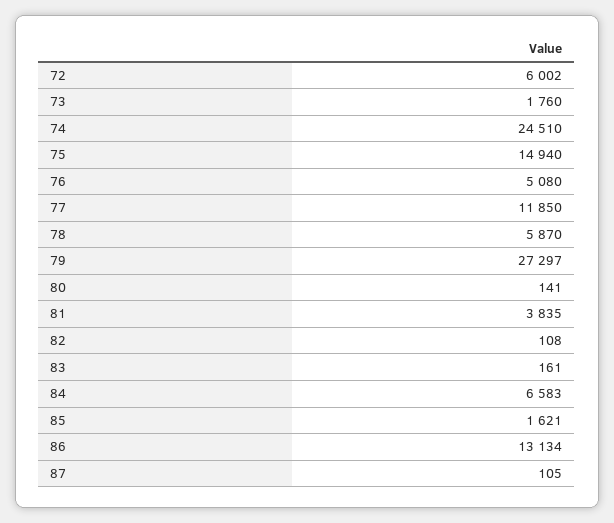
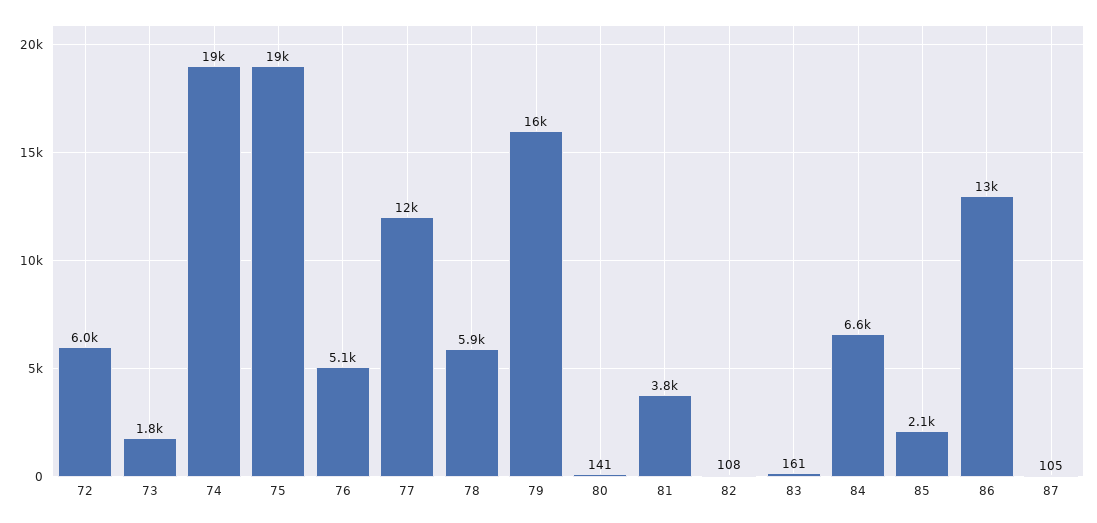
74: 24510 -> 19000
75: 14940 -> 19000
79: 27297 -> 16000
85: 1621 -> 2100

